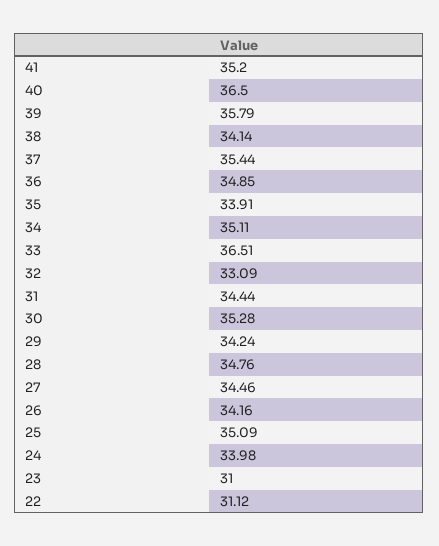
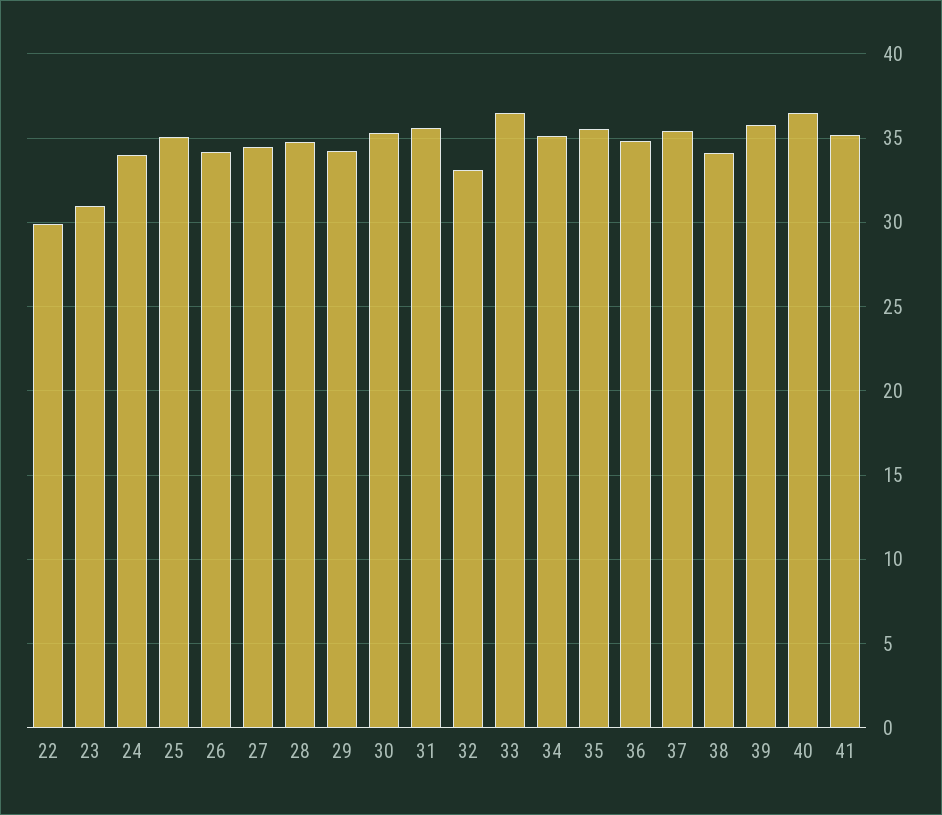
35: 33.91 -> 35.5
31: 34.44 -> 35.5
22: 31.12 -> 30

